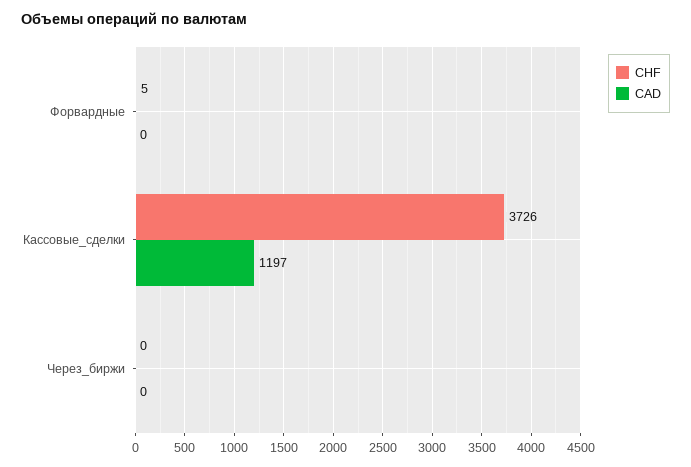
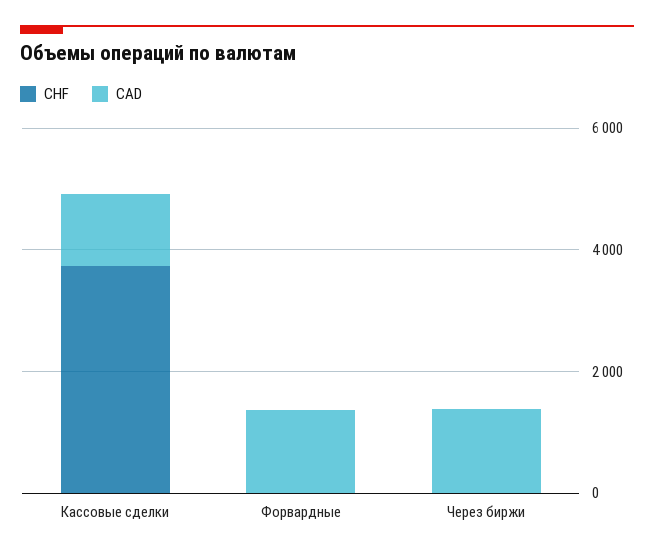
CAD, Форвардные: 0 -> 1500
CAD, Через_биржи: 0 -> 1500

